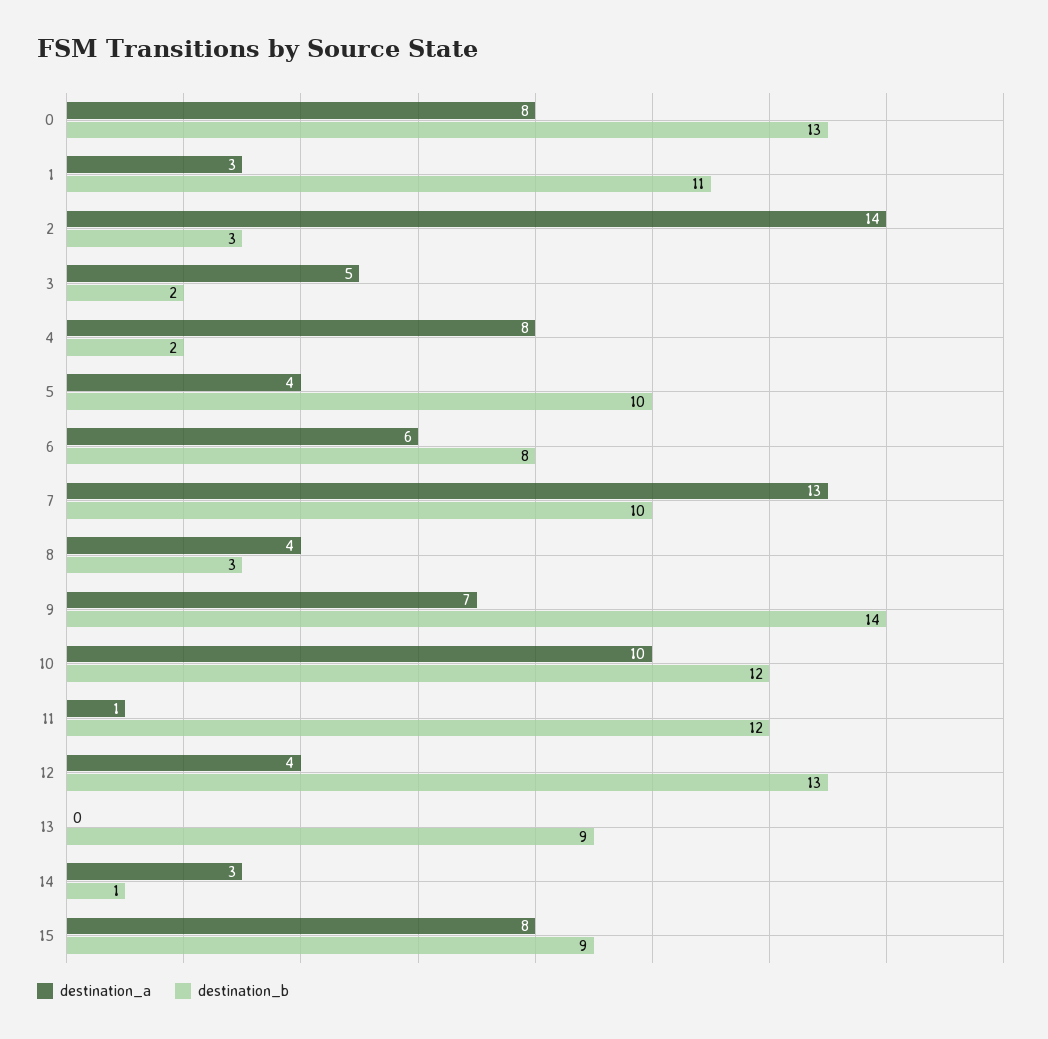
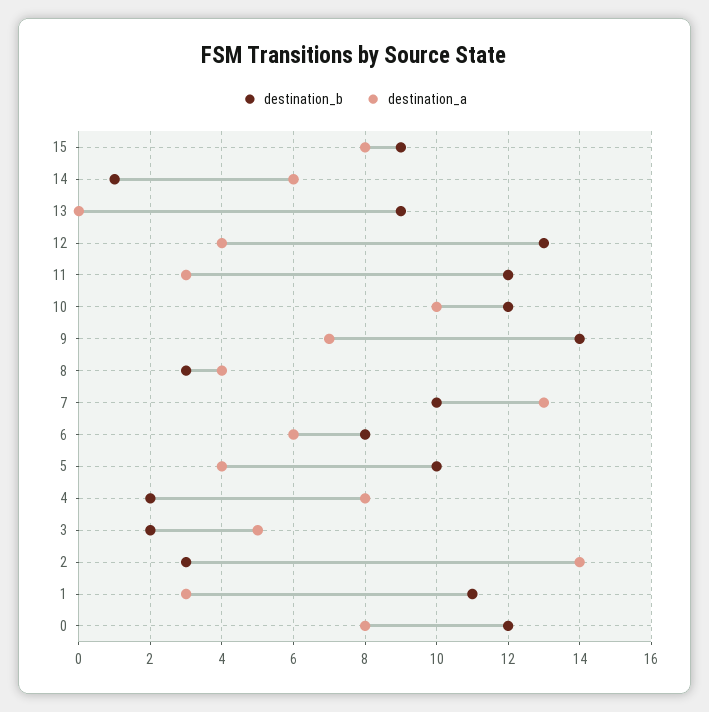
destination_b, 0: 13 -> 12
destination_a, 11: 1 -> 3
destination_a, 14: 3 -> 6

